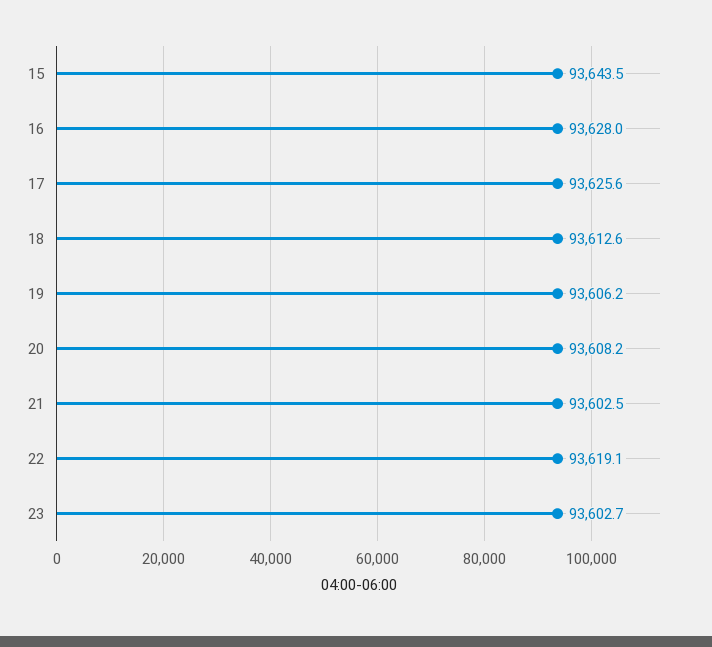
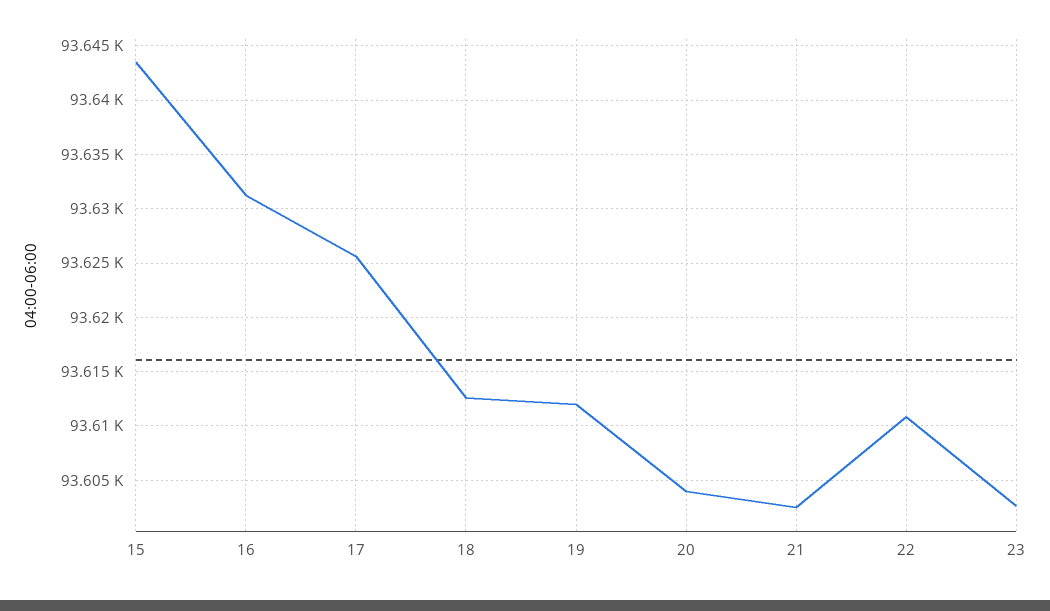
16: 93628 -> 93631
19: 93606.2 -> 93612
20: 93608.2 -> 93604
22: 93619.1 -> 93611

